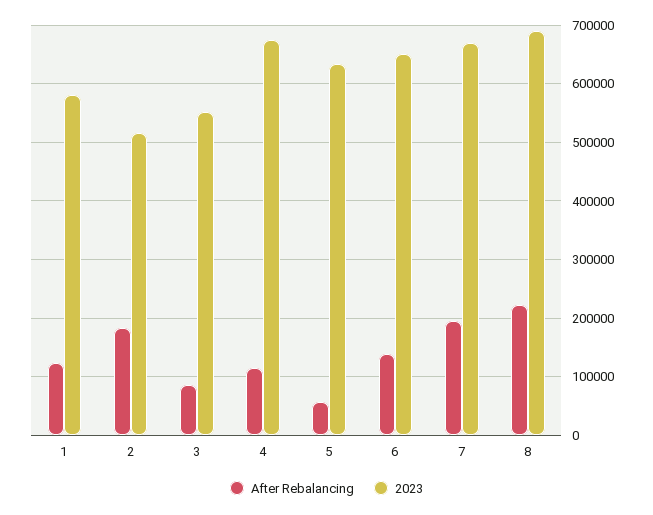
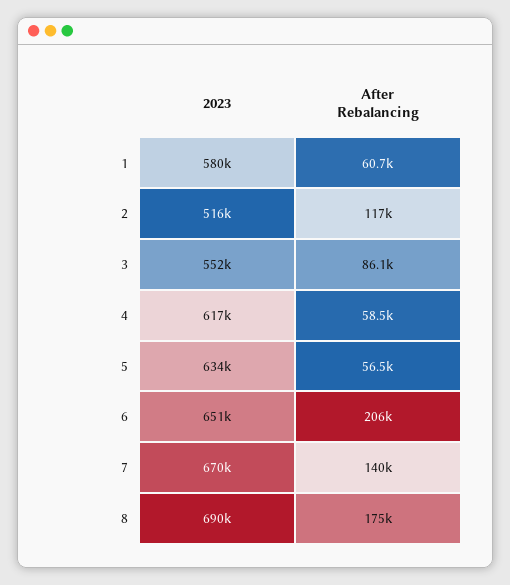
After Rebalancing, 1: 120000 -> 60700
After Rebalancing, 2: 180000 -> 117000
After Rebalancing, 4: 120000 -> 58500
2023, 4: 680000 -> 617000
After Rebalancing, 6: 140000 -> 206000
After Rebalancing, 7: 200000 -> 140000
After Rebalancing, 8: 220000 -> 175000

